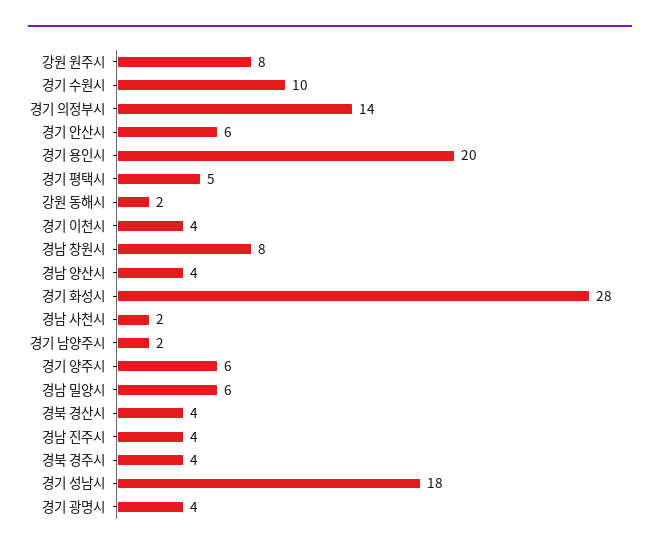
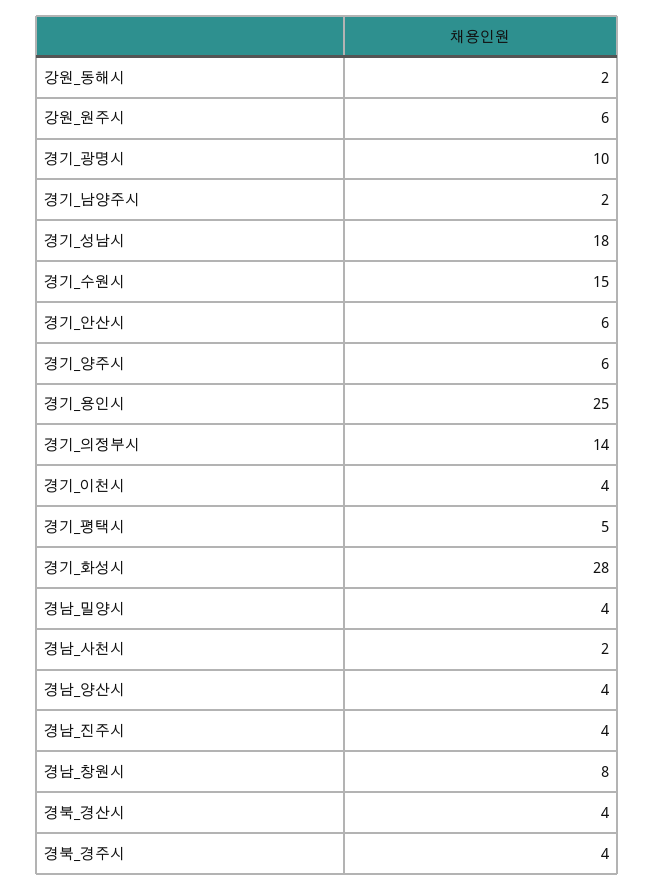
강원 원주시: 8 -> 6
경기 수원시: 10 -> 15
경기 용인시: 20 -> 25
경남 밀양시: 6 -> 4
경기 광명시: 4 -> 10

